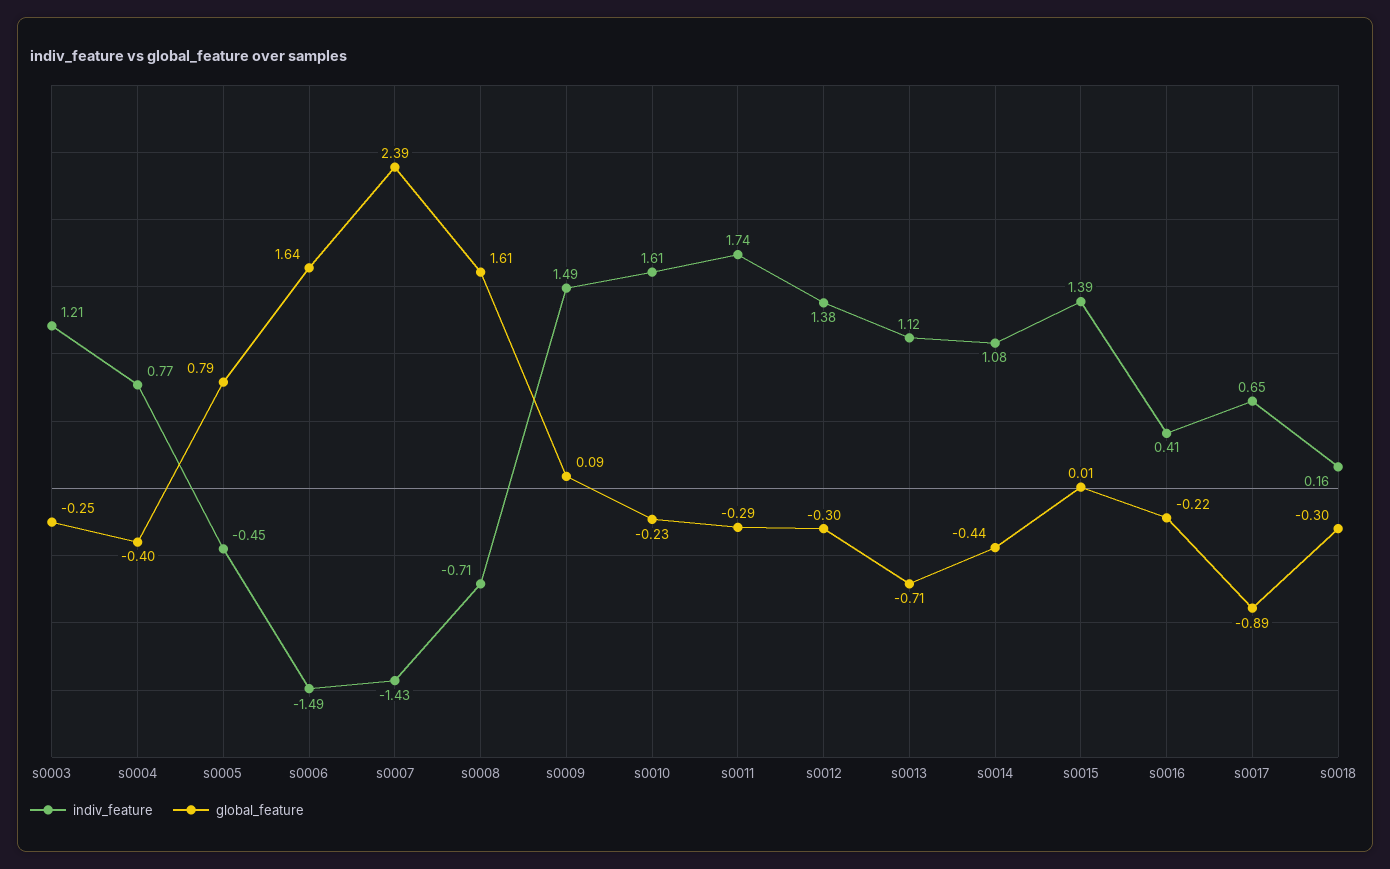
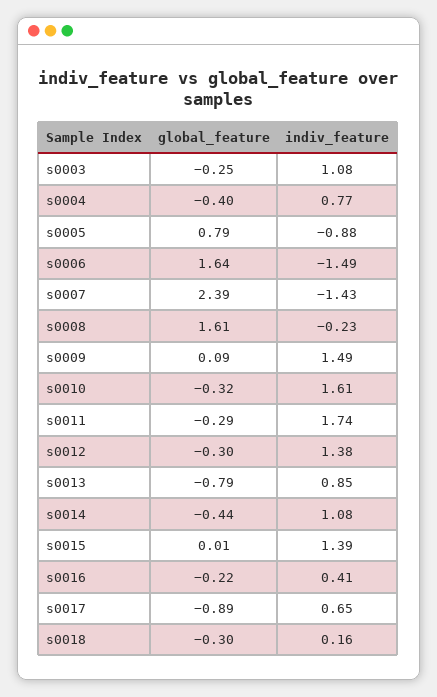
indiv_feature, s0003: 1.21 -> 1.08
indiv_feature, s0005: -0.45 -> -0.88
indiv_feature, s0008: -0.71 -> -0.23
global_feature, s0010: -0.23 -> -0.32
indiv_feature, s0013: 1.12 -> 0.85
global_feature, s0013: -0.71 -> -0.79

